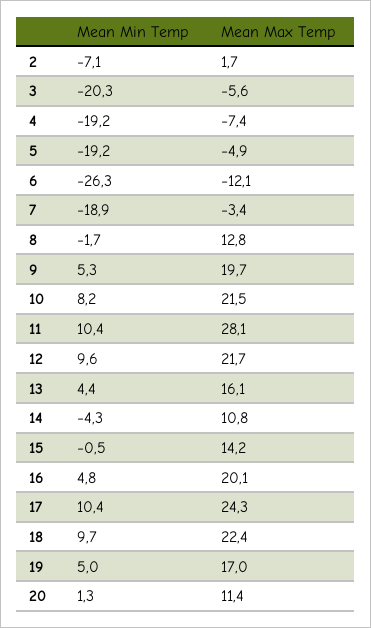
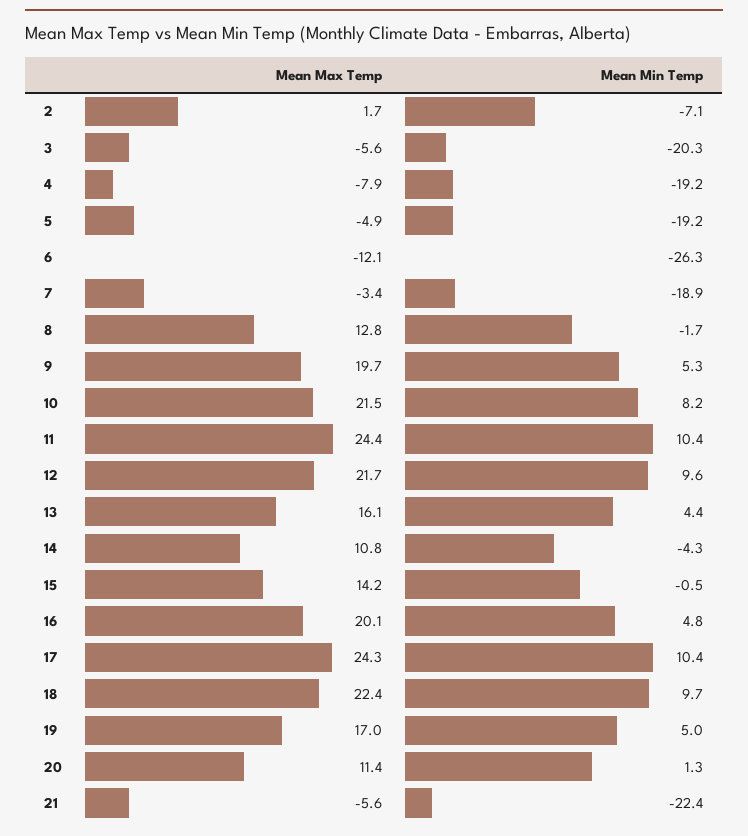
Mean Max Temp, 4: -7.4 -> -7.9
Mean Max Temp, 11: 28.1 -> 24.4
Mean Max Temp, 21: none -> -5.6
Mean Min Temp, 21: none -> -22.4

